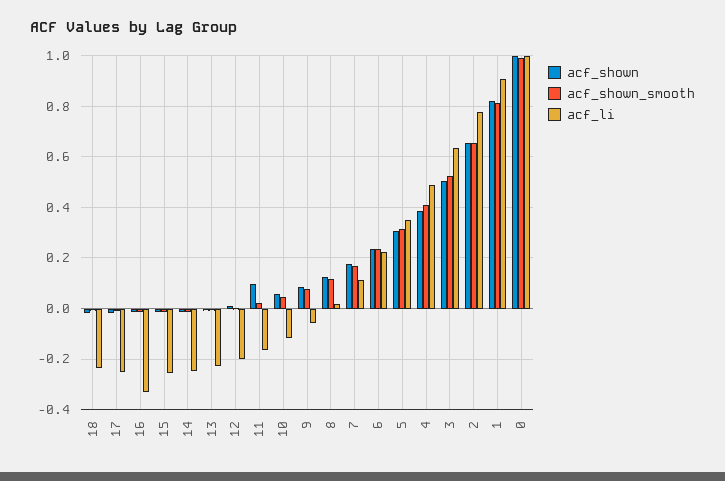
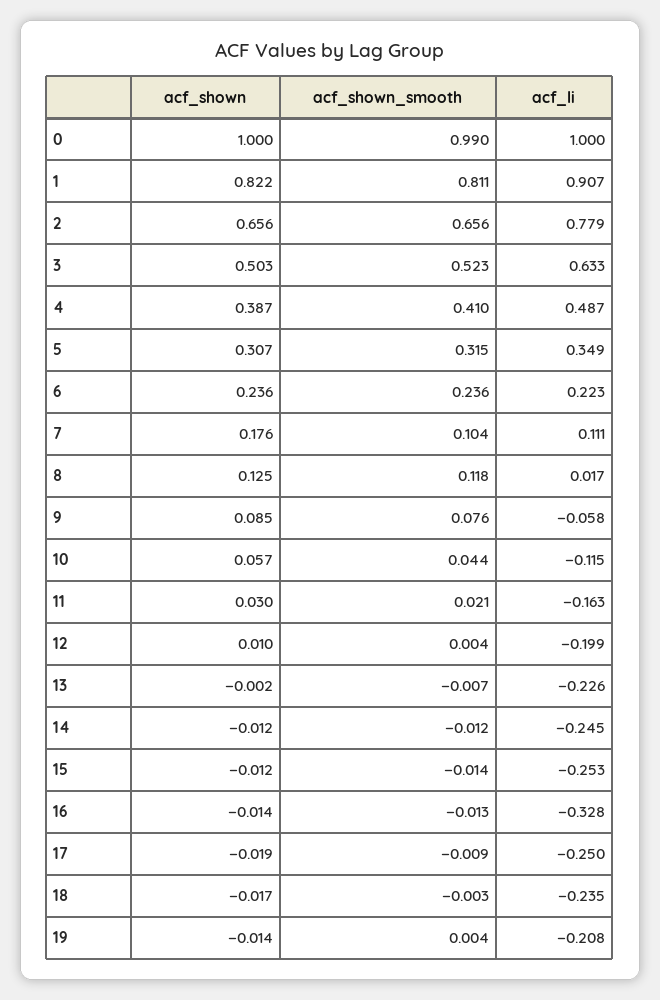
acf_shown, 11: 0.1 -> 0.03
acf_shown_smooth, 7: 0.175 -> 0.104
acf_shown, 19: none -> -0.014
acf_shown_smooth, 19: none -> 0.004
acf_li, 19: none -> -0.208

